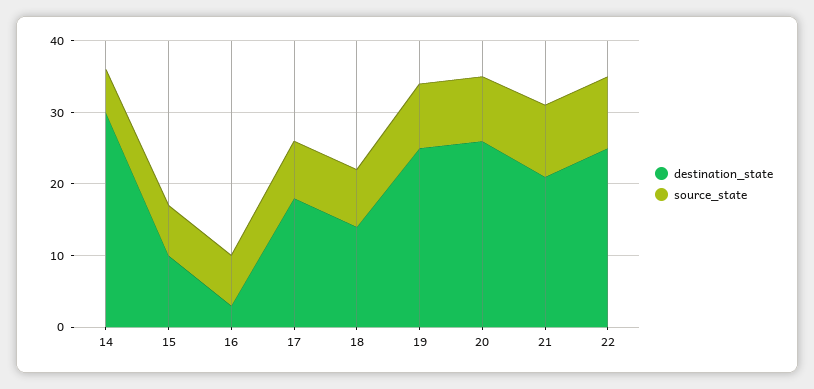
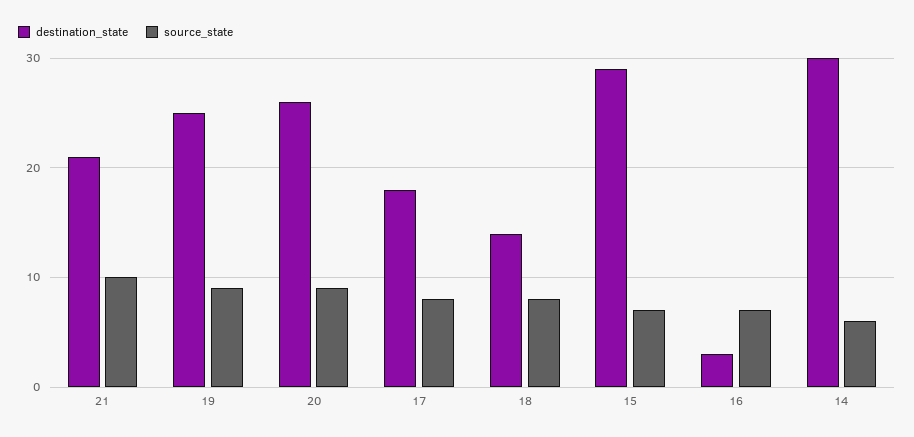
destination_state, 15: 10 -> 29
destination_state, 22: 25 -> none
source_state, 22: 10 -> none

